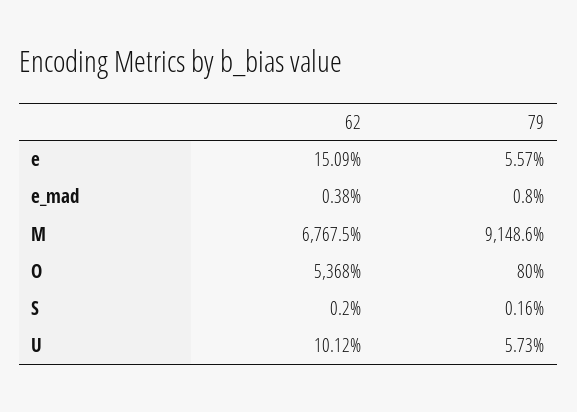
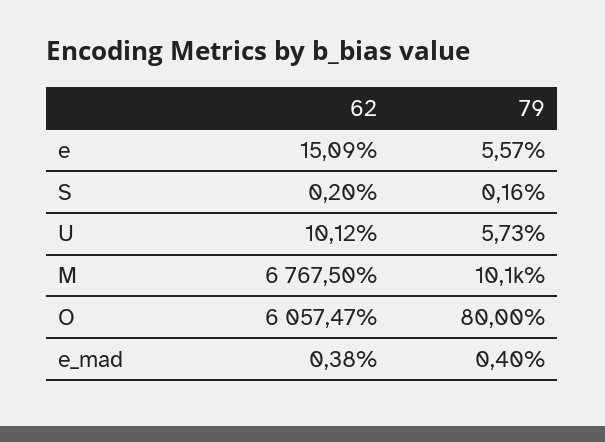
79, e_mad: 0.8 -> 0.4
79, M: 9148.6 -> 10100
62, O: 5368 -> 6057.47

